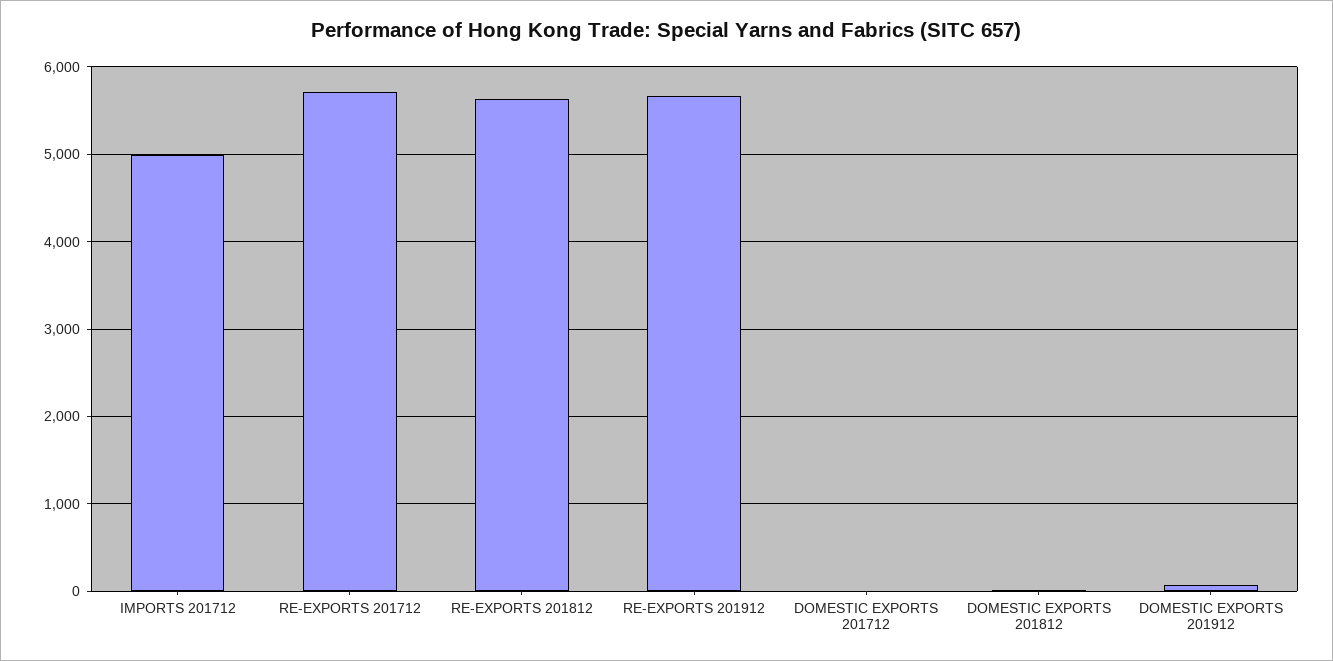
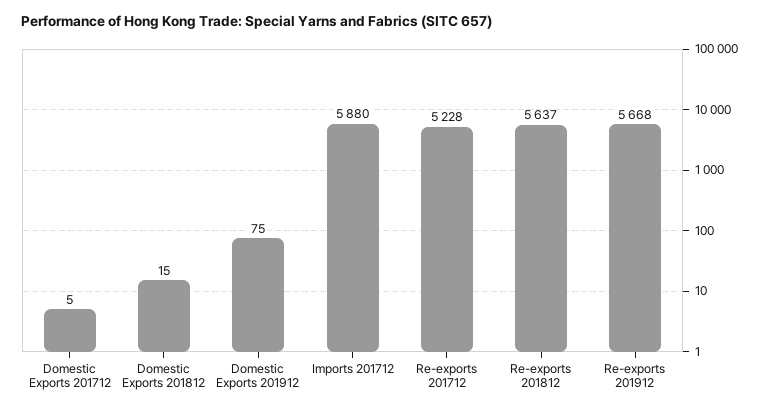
IMPORTS 201712: 5000 -> 5880
RE-EXPORTS 201712: 5700 -> 5228

